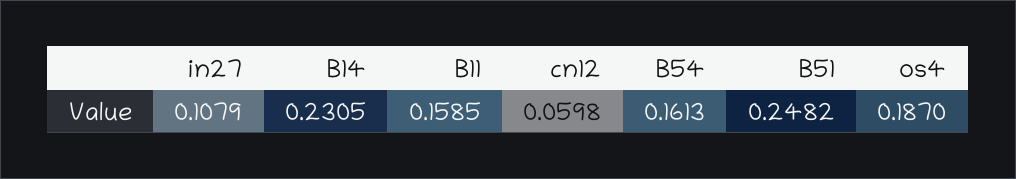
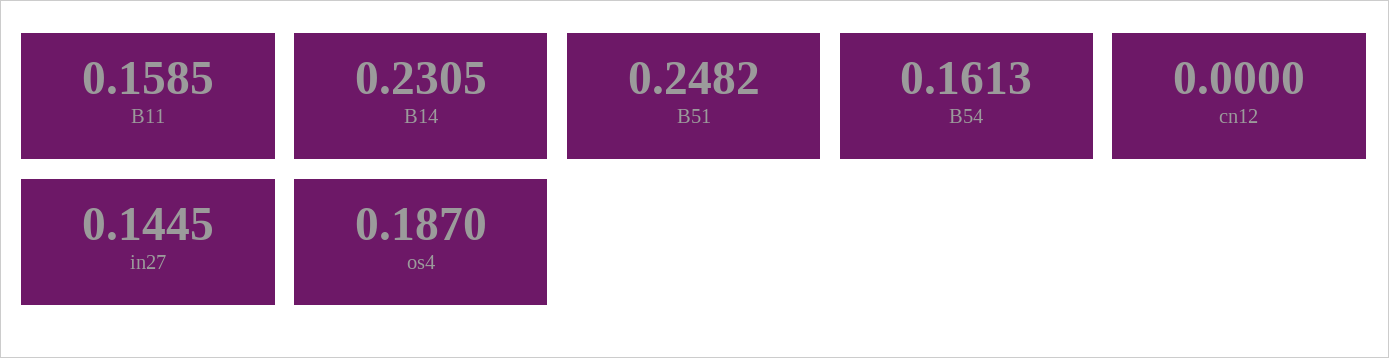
in27: 0.1079 -> 0.1445
cn12: 0.0598 -> 0

